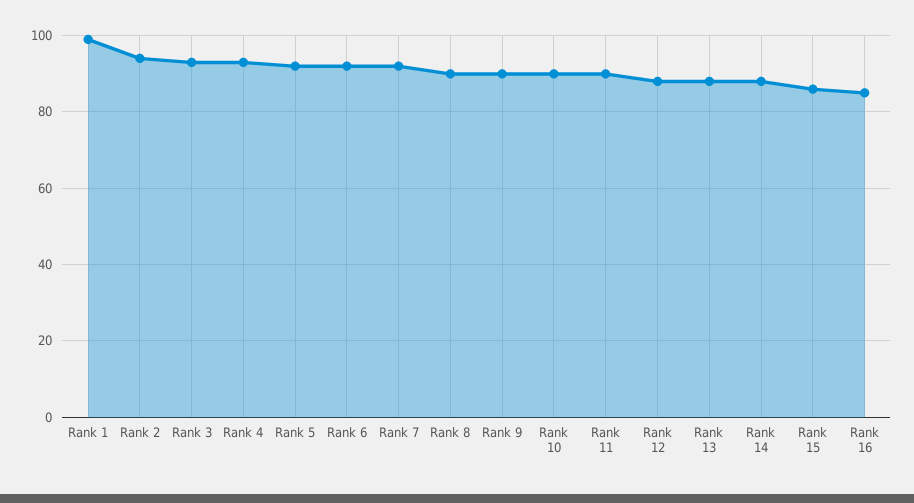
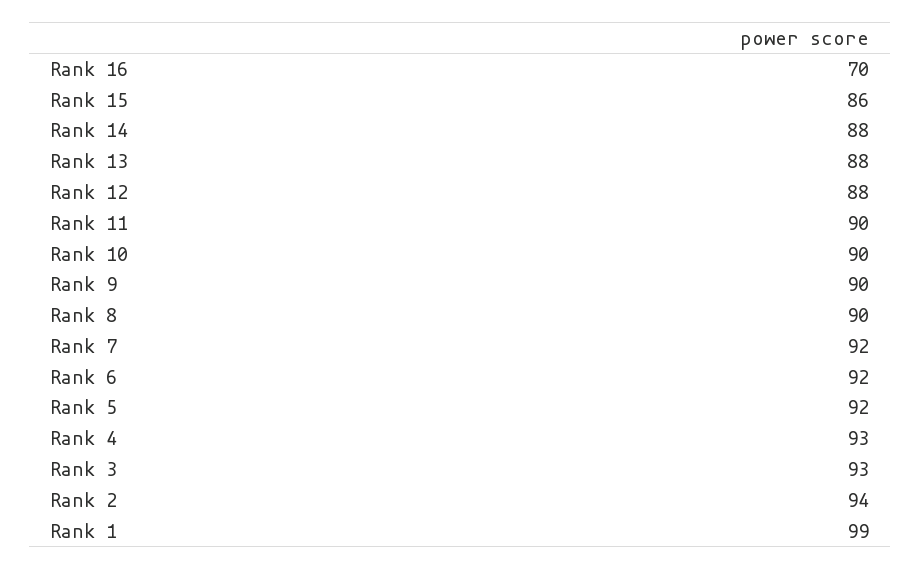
Rank 16: 85 -> 70

